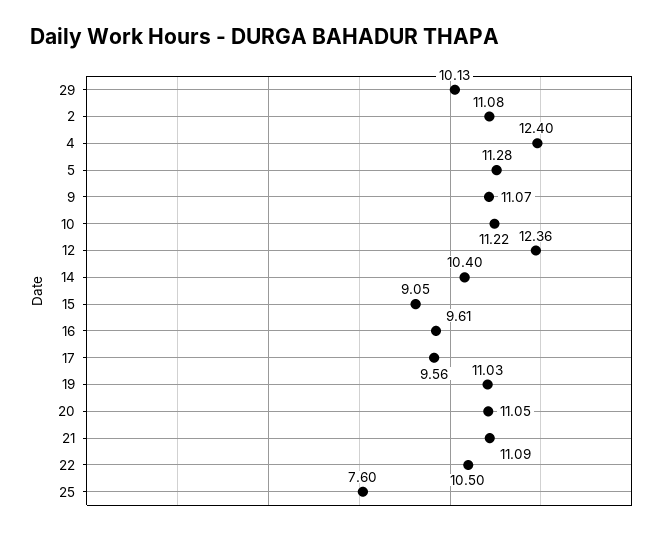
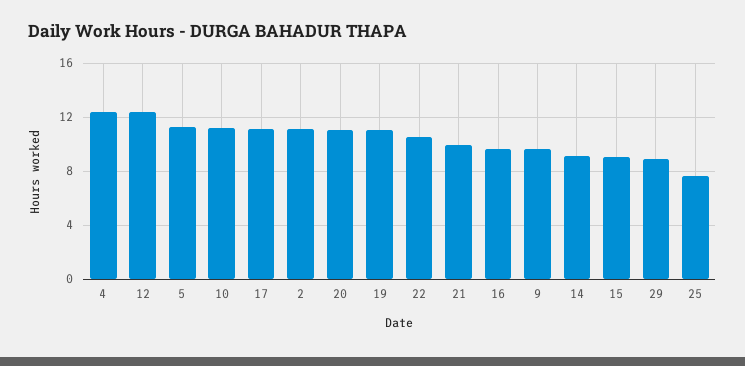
29: 10.13 -> 9
9: 11.07 -> 9.5
14: 10.4 -> 9
17: 9.56 -> 11
21: 11.09 -> 10

